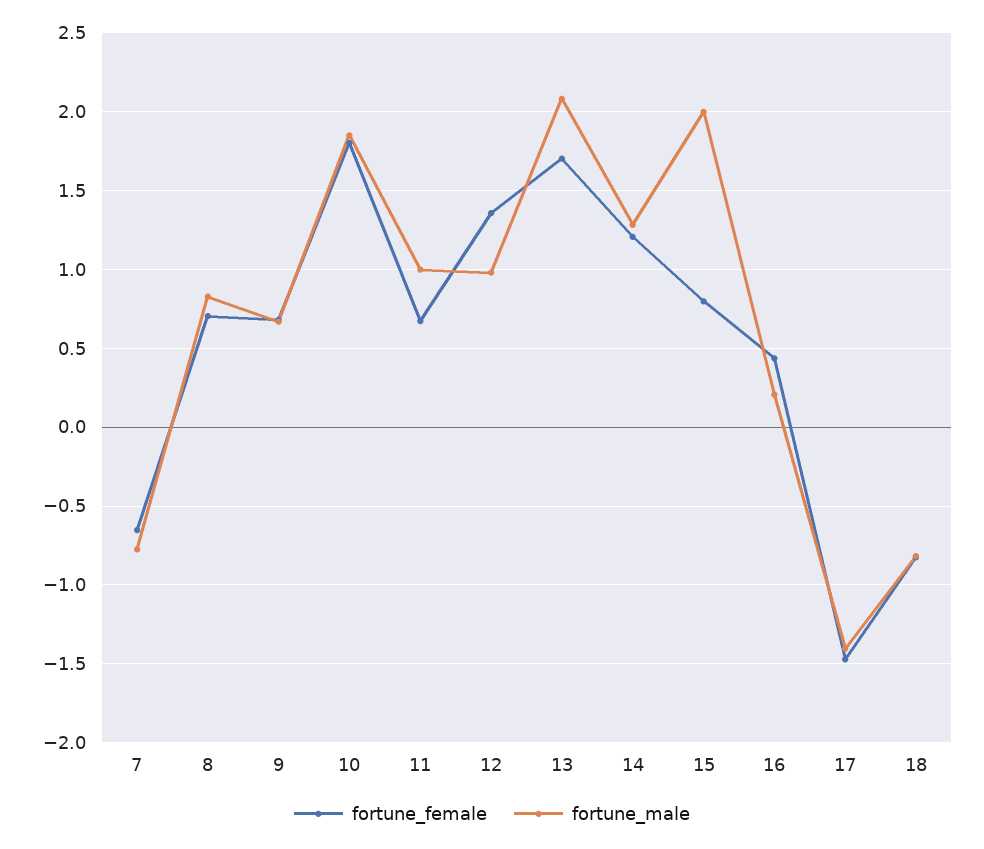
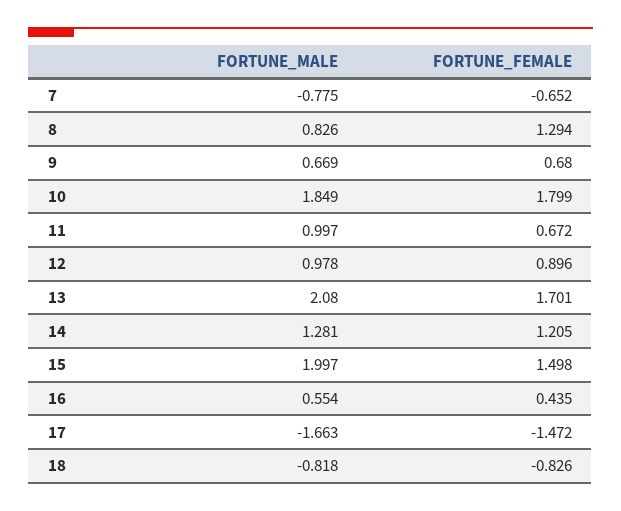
fortune_female, 8: 0.7 -> 1.294
fortune_female, 12: 1.35 -> 0.896
fortune_female, 15: 0.8 -> 1.498
fortune_male, 16: 0.2 -> 0.554
fortune_male, 17: -1.4 -> -1.663

